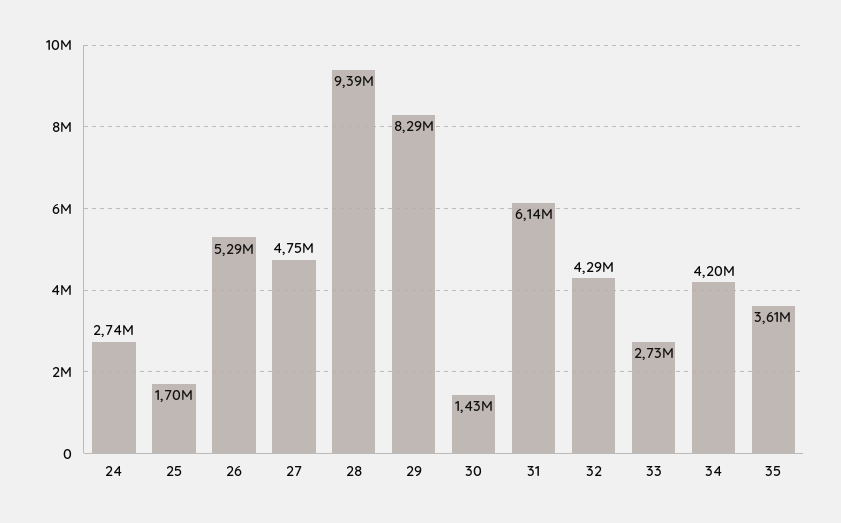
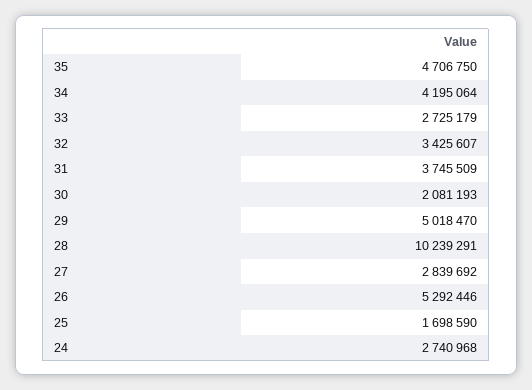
27: 4750000 -> 2839692
28: 9390000 -> 10239291
29: 8290000 -> 5018470
30: 1430000 -> 2081193
31: 6140000 -> 3745509
32: 4290000 -> 3425607
35: 3610000 -> 4706750

